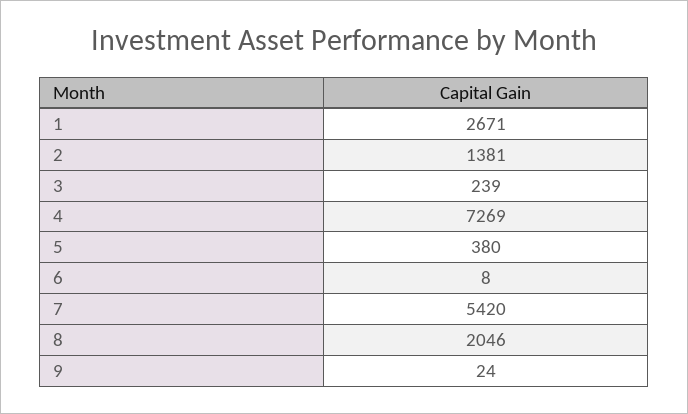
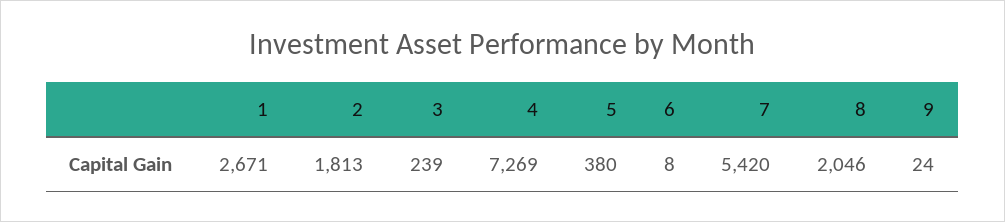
2: 1381 -> 1813

